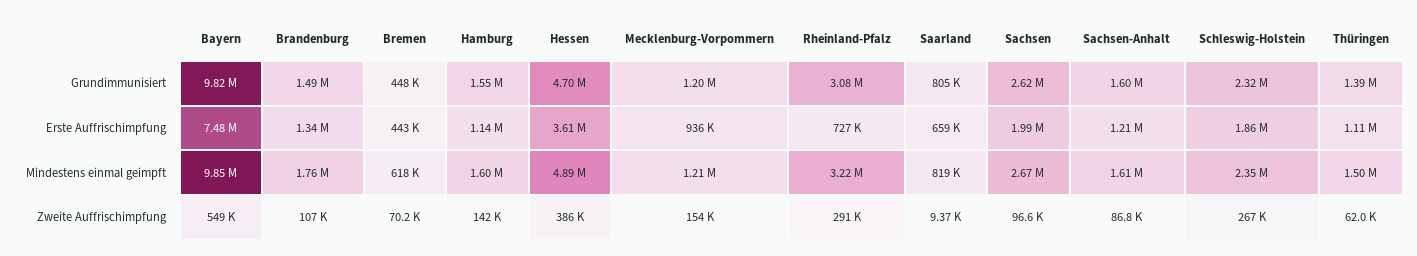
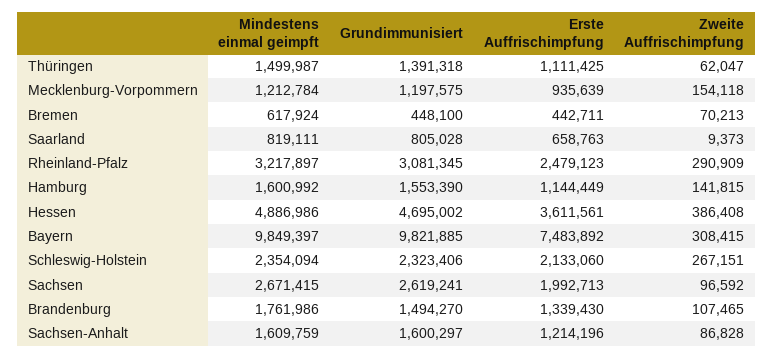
Rheinland-Pfalz, Erste Auffrischimpfung: 727000 -> 2479123
Schleswig-Holstein, Erste Auffrischimpfung: 1860000 -> 2133060
Bayern, Zweite Auffrischimpfung: 549000 -> 308415

